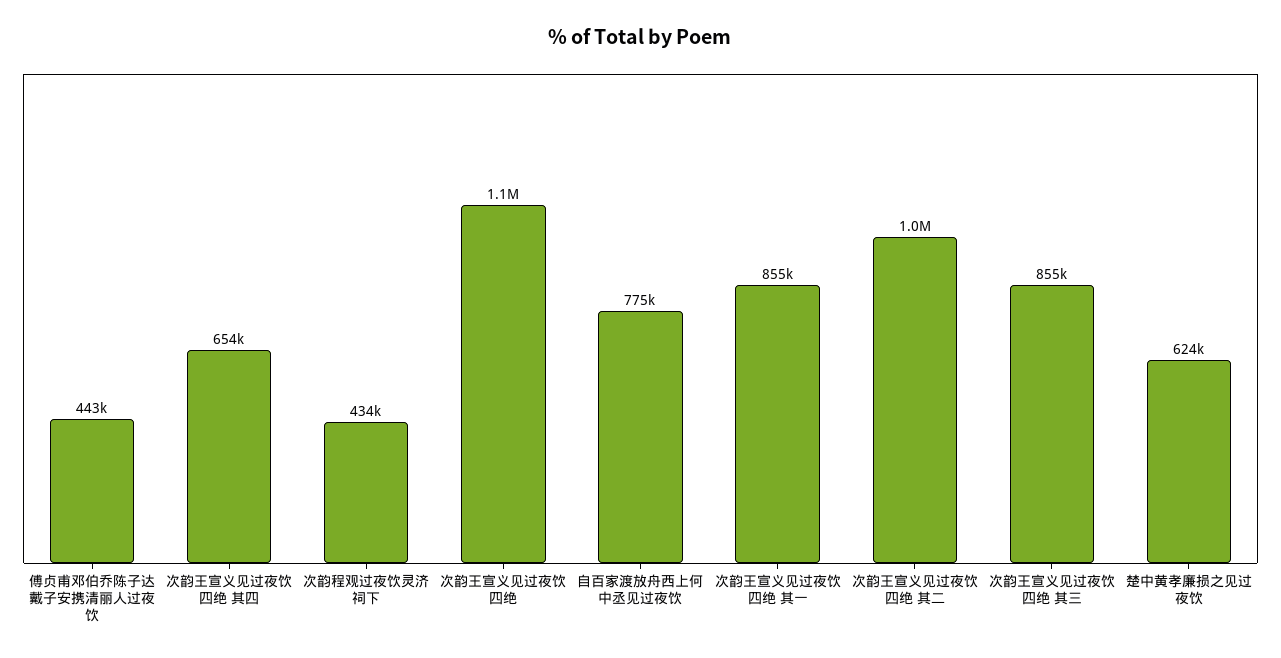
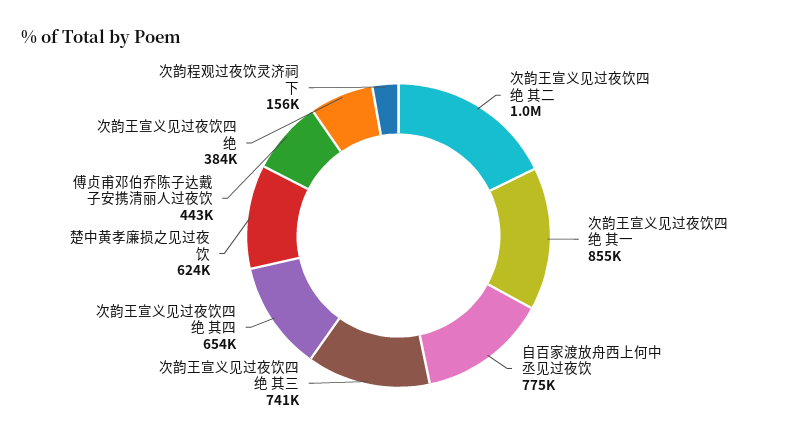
次韵程观过夜饮灵济祠下: 434000 -> 156000
次韵王宣义见过夜饮四绝: 1100000 -> 384000
次韵王宣义见过夜饮四绝 其三: 855000 -> 741000

